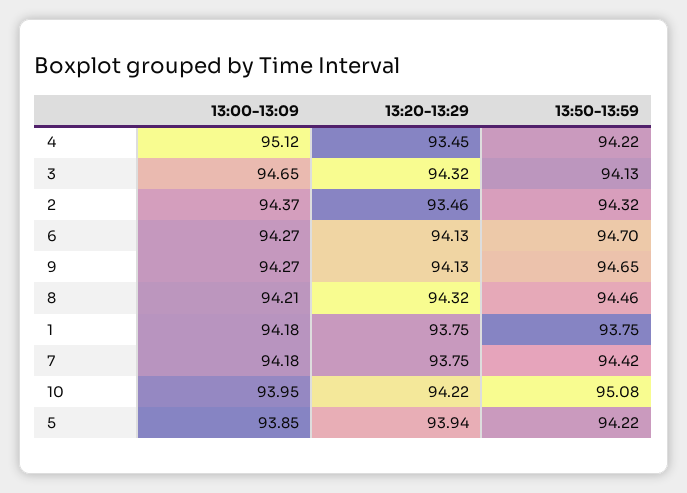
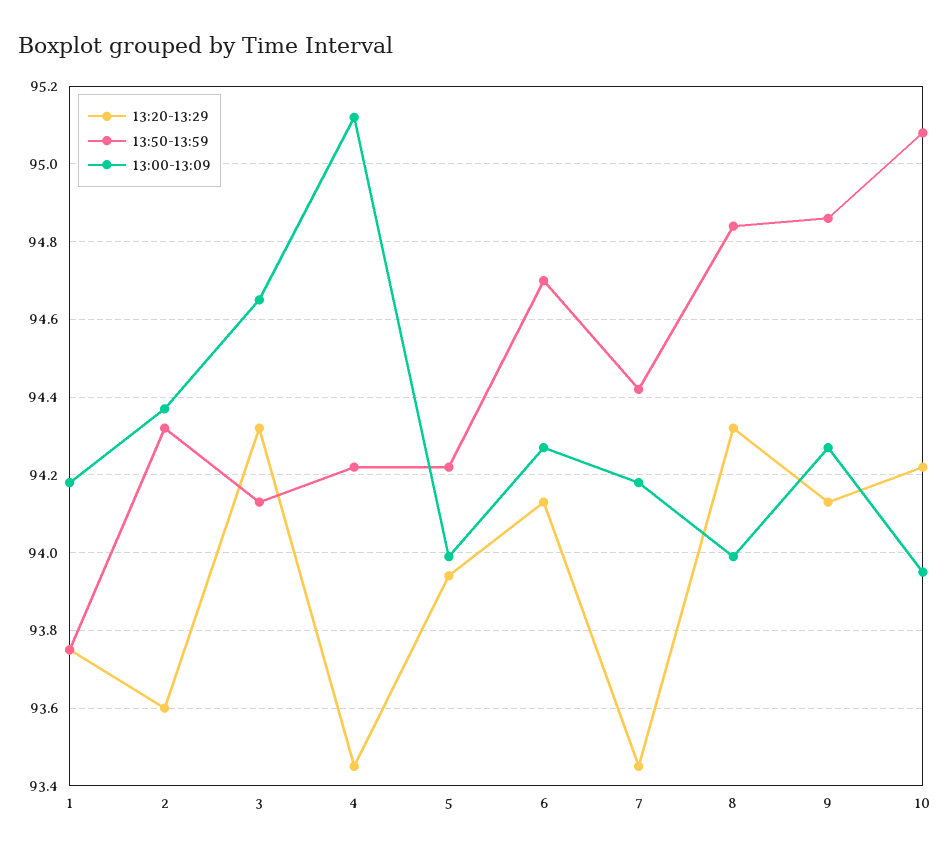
13:20-13:29, 2: 93.46 -> 93.6
13:50-13:59, 9: 94.65 -> 94.85
13:00-13:09, 8: 94.21 -> 94
13:50-13:59, 8: 94.46 -> 94.85
13:20-13:29, 7: 93.75 -> 93.45
13:00-13:09, 5: 93.85 -> 94

